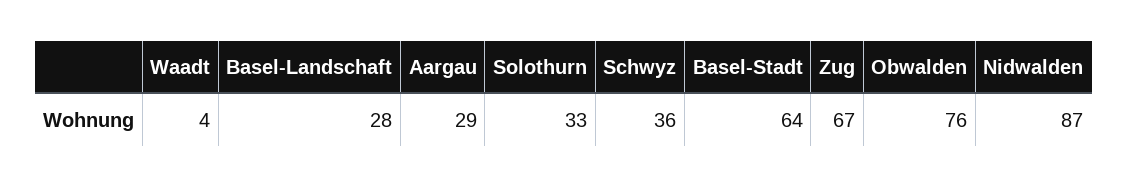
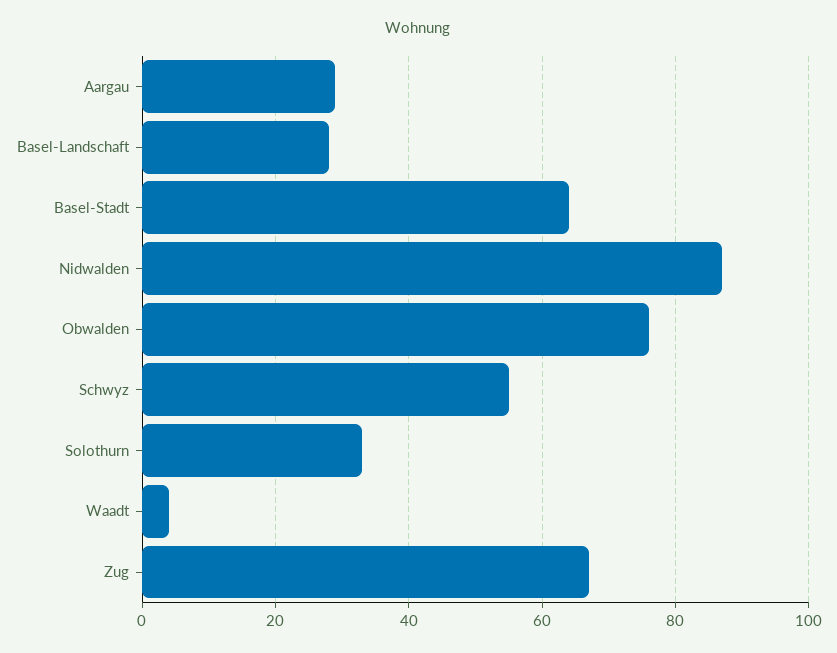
Schwyz: 36 -> 55

